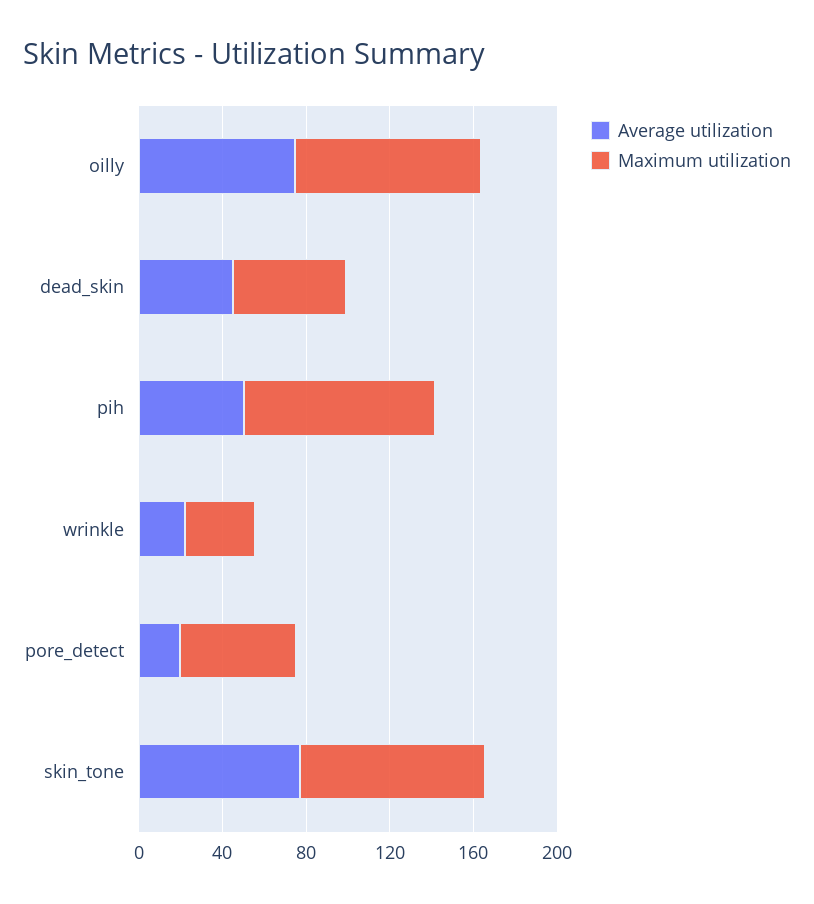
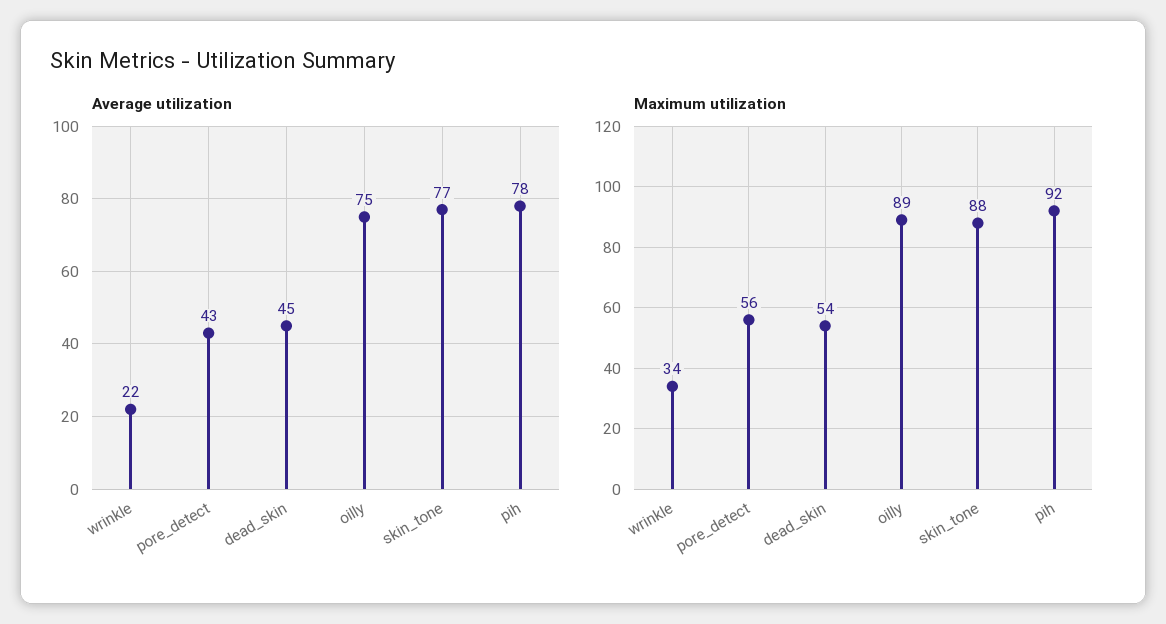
Average utilization, pih: 50 -> 78
Average utilization, pore_detect: 20 -> 43

